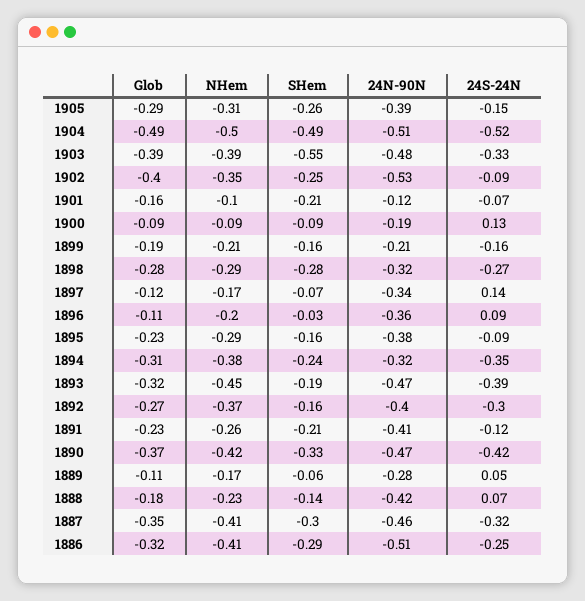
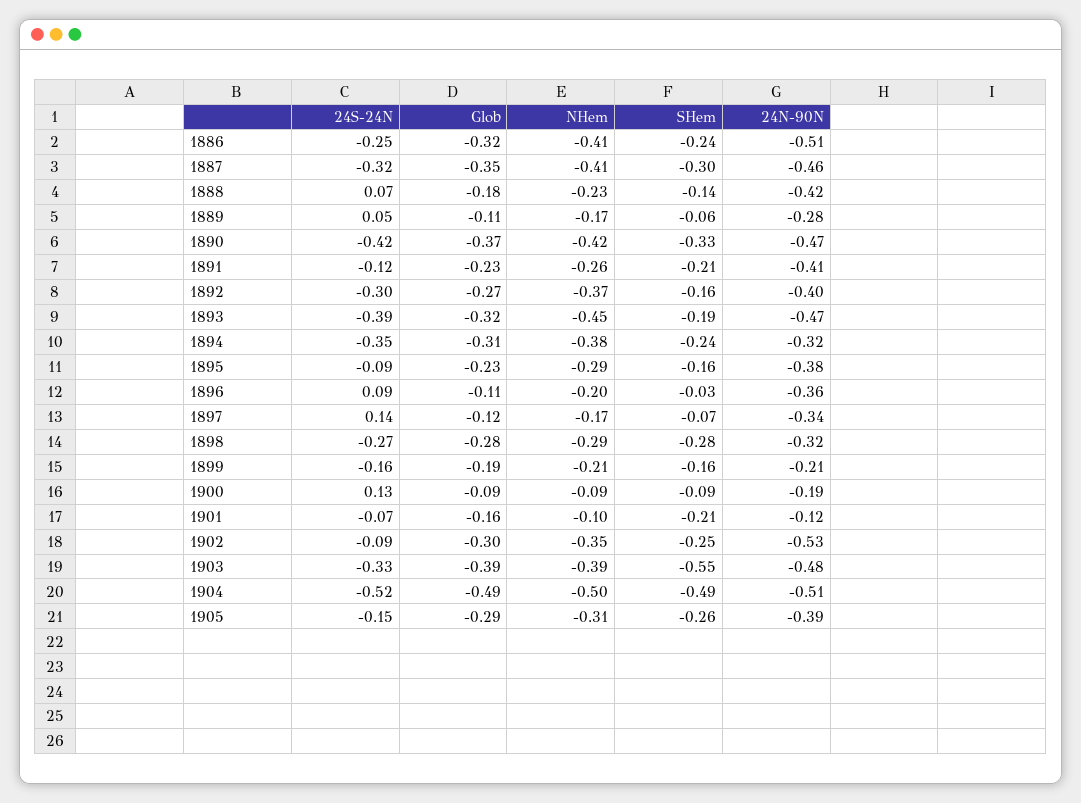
Glob, 1902: -0.4 -> -0.3
SHem, 1886: -0.29 -> -0.24

